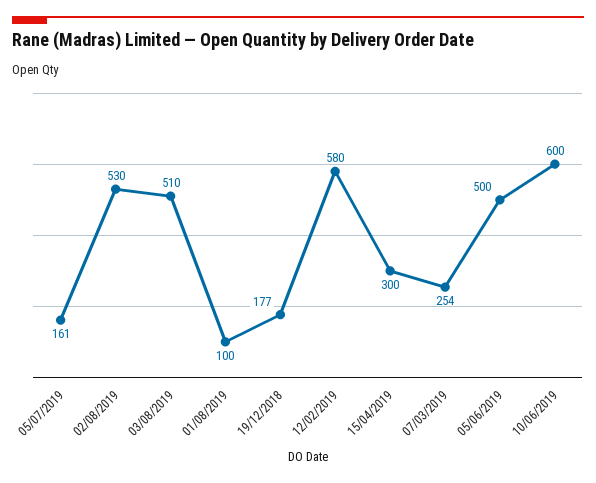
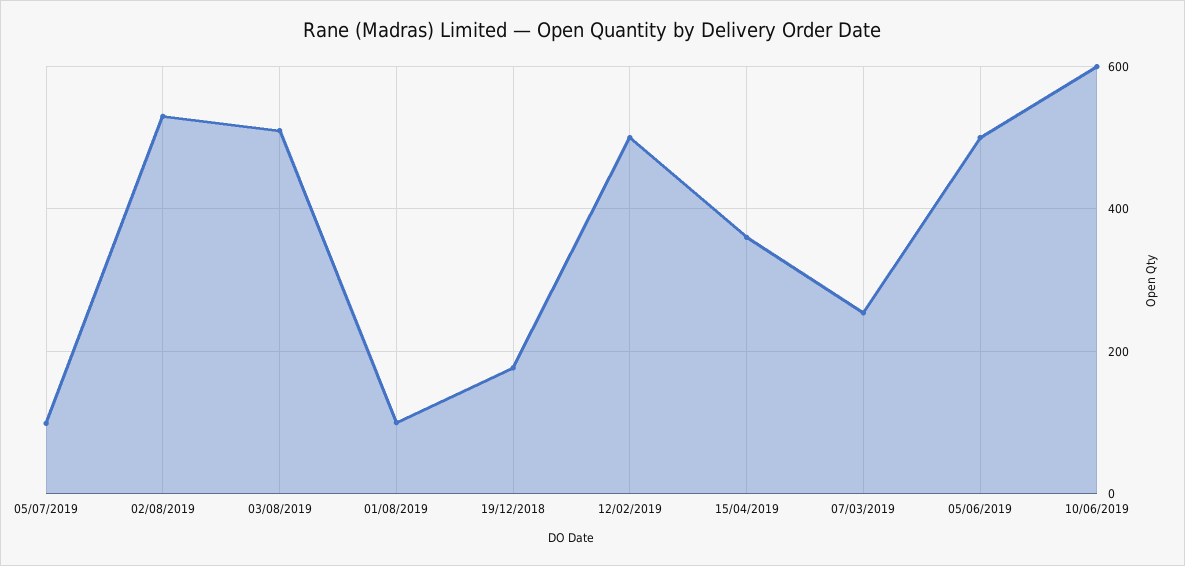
05/07/2019: 161 -> 100
12/02/2019: 580 -> 500
15/04/2019: 300 -> 360

